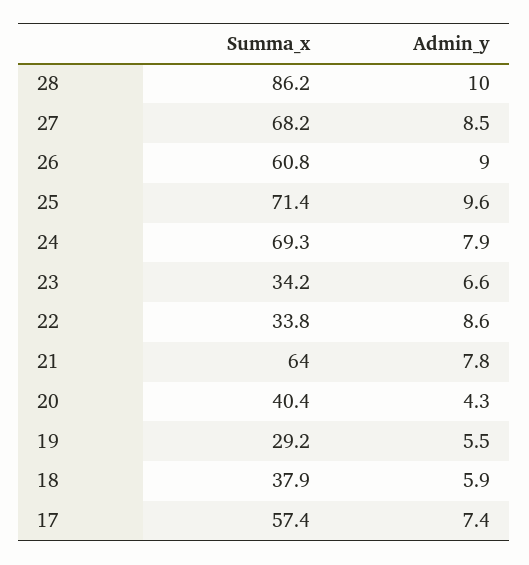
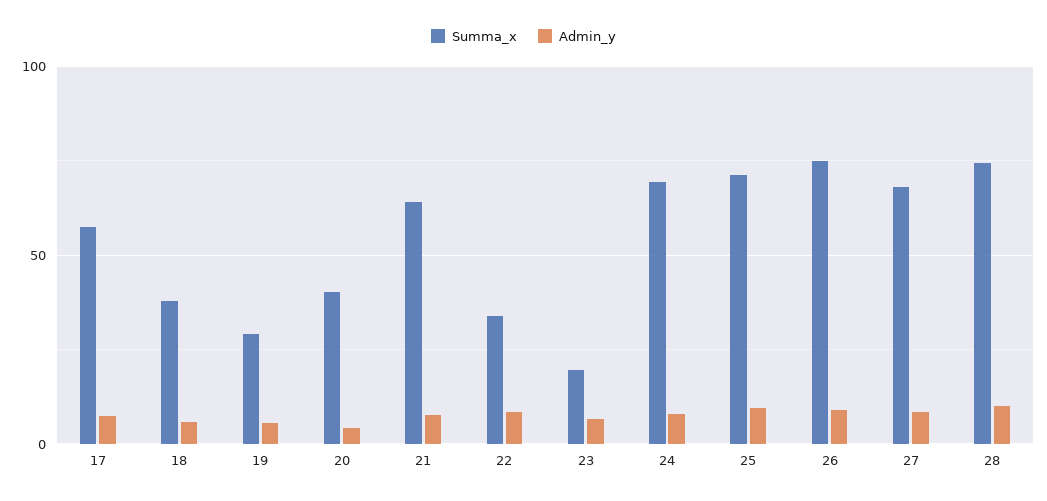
Summa_x, 28: 86.2 -> 75
Summa_x, 26: 60.8 -> 75
Summa_x, 23: 34.2 -> 20

